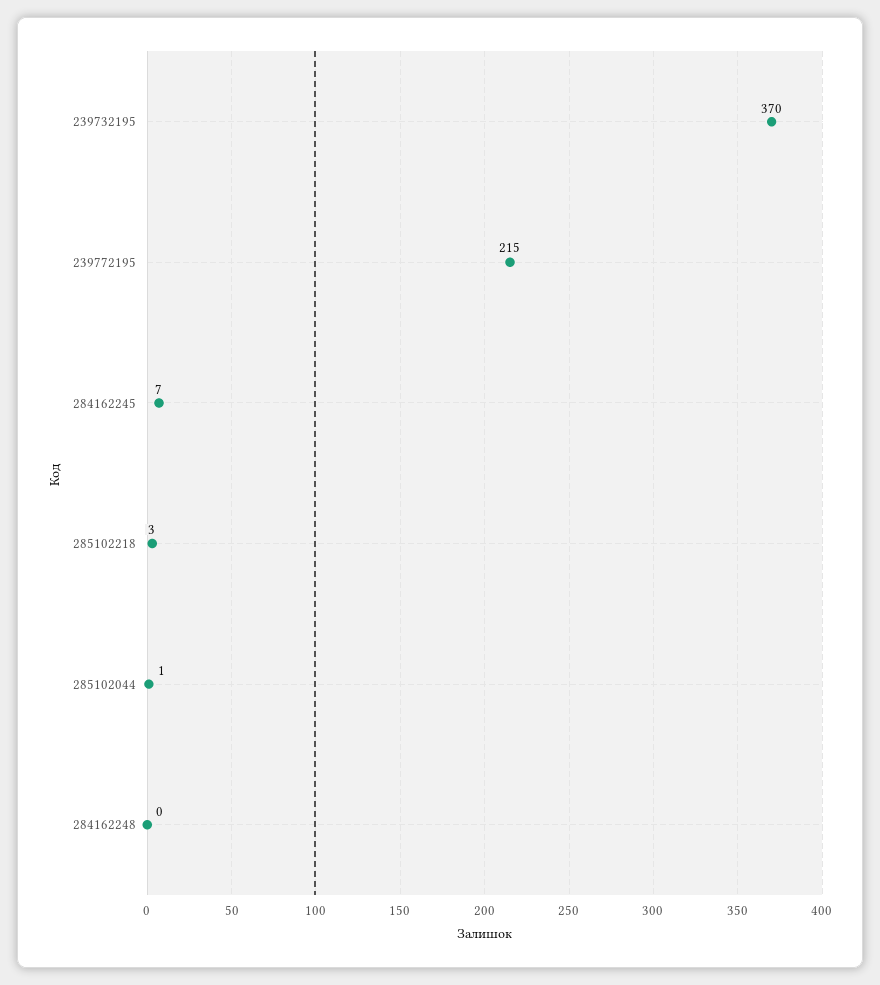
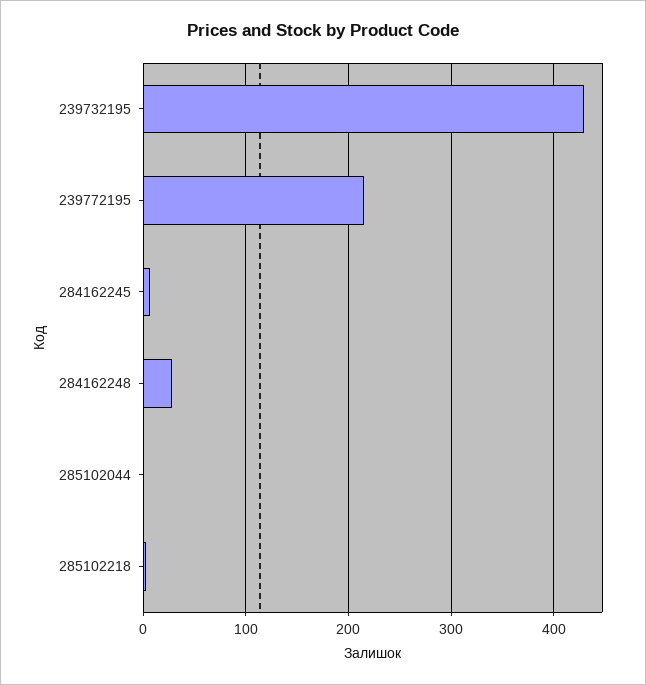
239732195: 370 -> 430
284162248: 0 -> 30

